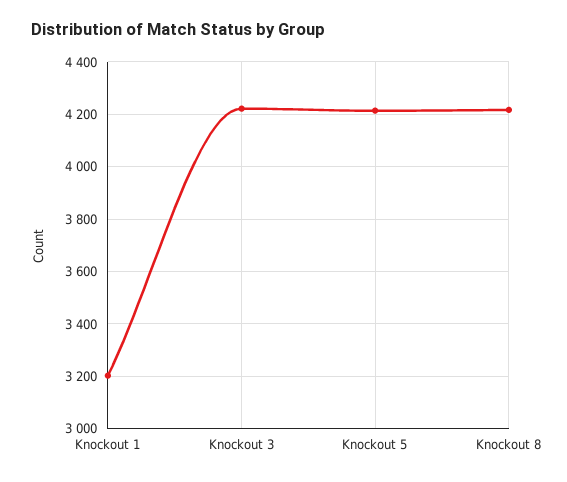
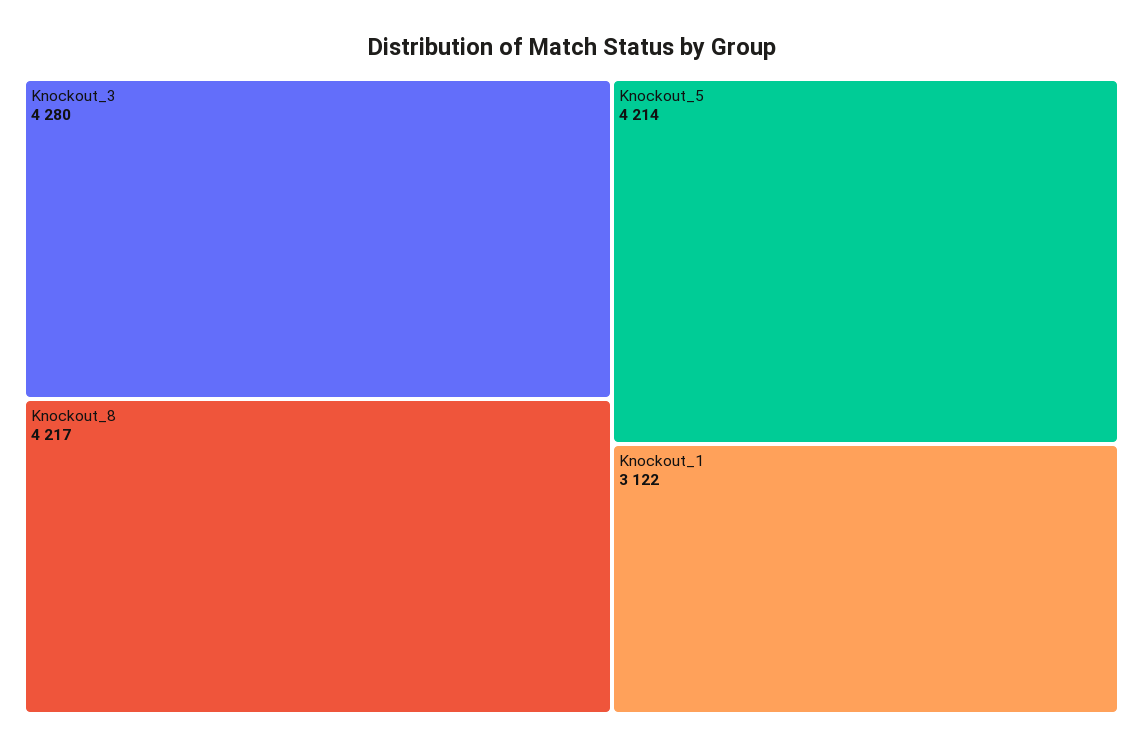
Knockout 1: 3200 -> 3122
Knockout 3: 4225 -> 4280

